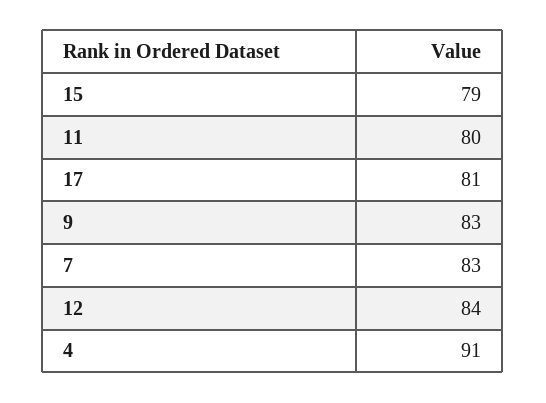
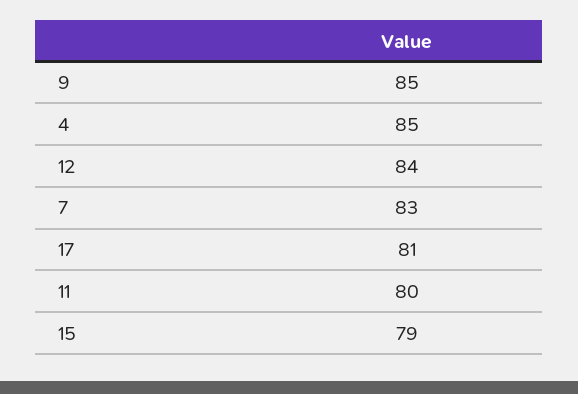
9: 83 -> 85
4: 91 -> 85

